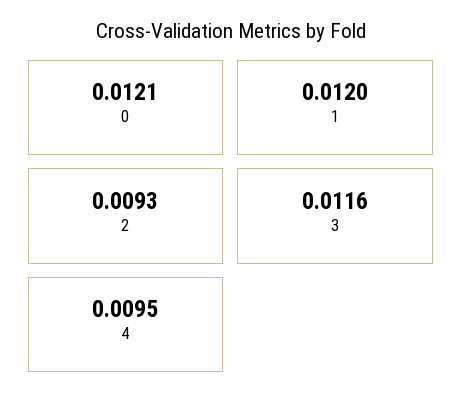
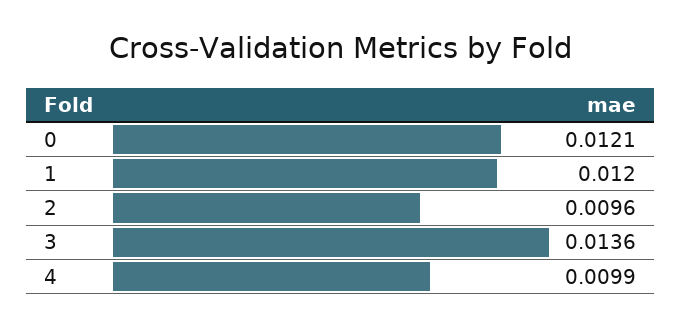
2: 0.0093 -> 0.0096
3: 0.0116 -> 0.0136
4: 0.0095 -> 0.0099

